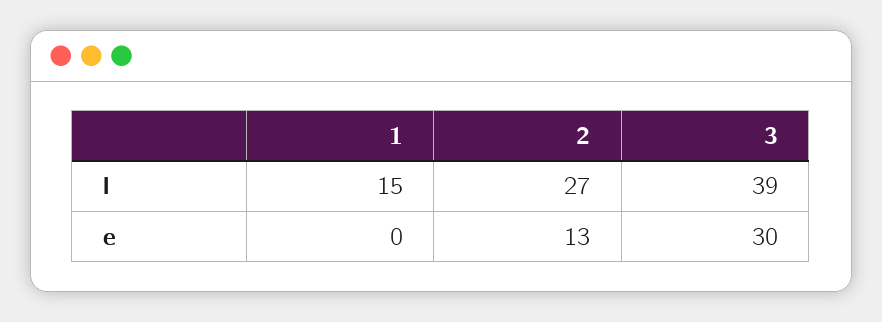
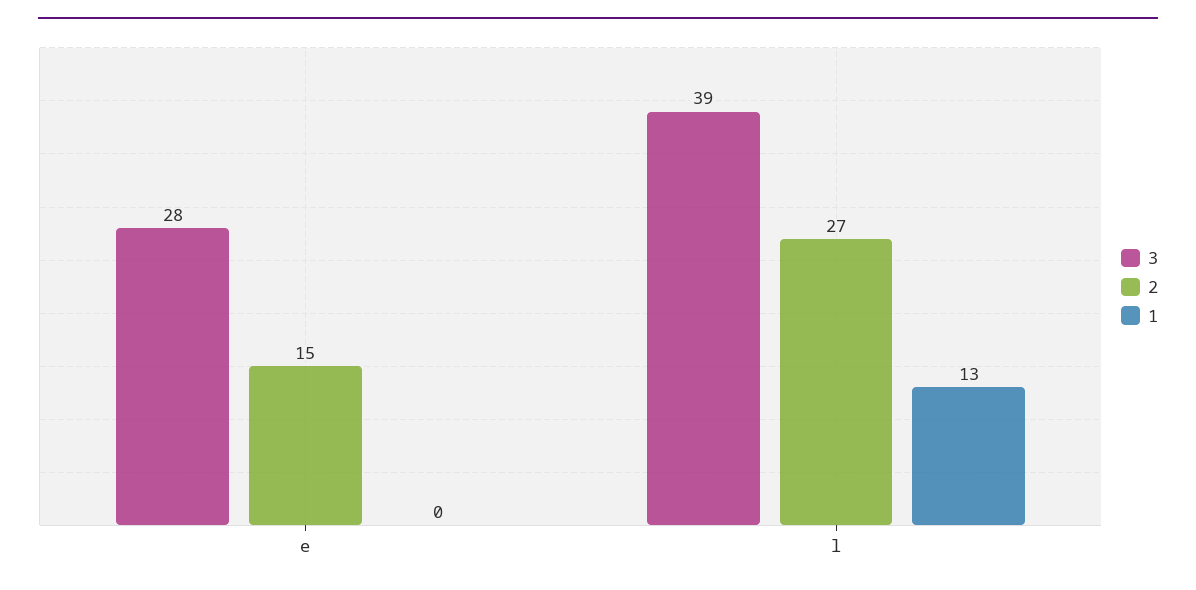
1, l: 15 -> 13
2, e: 13 -> 15
3, e: 30 -> 28

